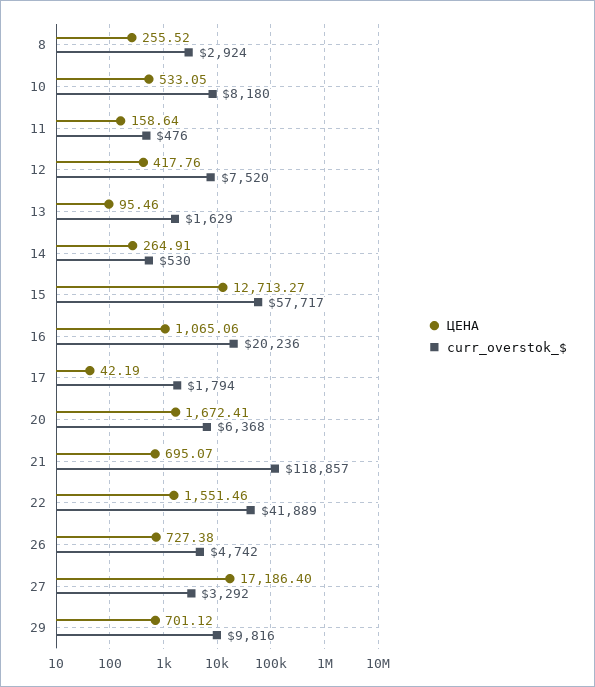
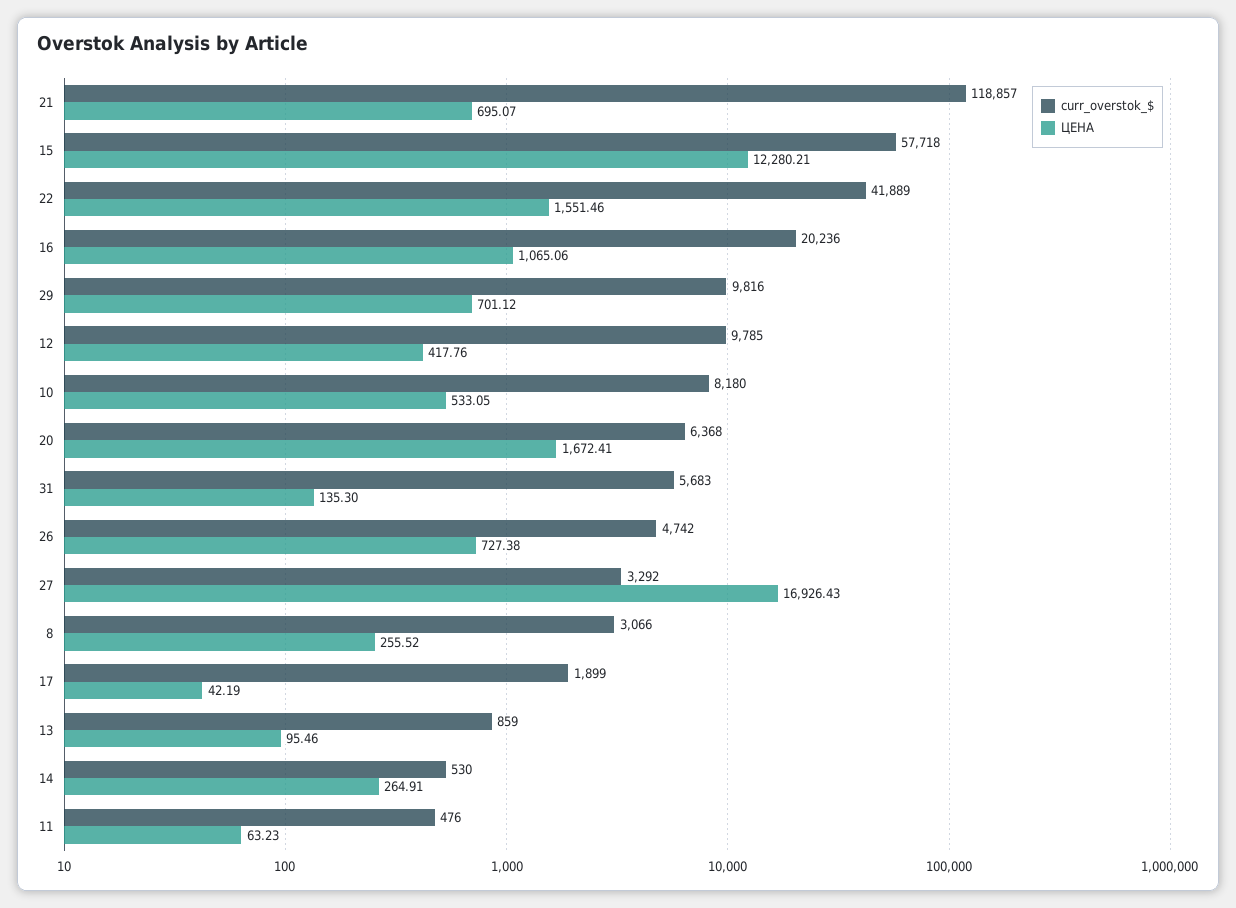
curr_overstok_$, 8: 2924 -> 3066
ЦЕНА, 11: 158.64 -> 63.23
curr_overstok_$, 12: 7520 -> 9785
curr_overstok_$, 13: 1629 -> 859
ЦЕНА, 15: 12713.27 -> 12280.21
curr_overstok_$, 15: 57717 -> 57718
curr_overstok_$, 17: 1794 -> 1899
ЦЕНА, 27: 17186.4 -> 16926.43
curr_overstok_$, 31: none -> 5683
ЦЕНА, 31: none -> 135.3

